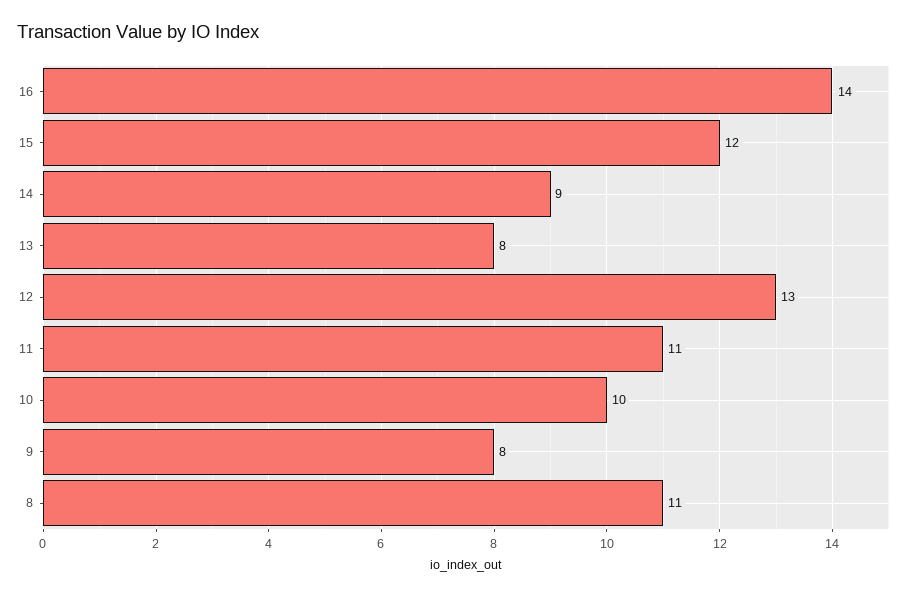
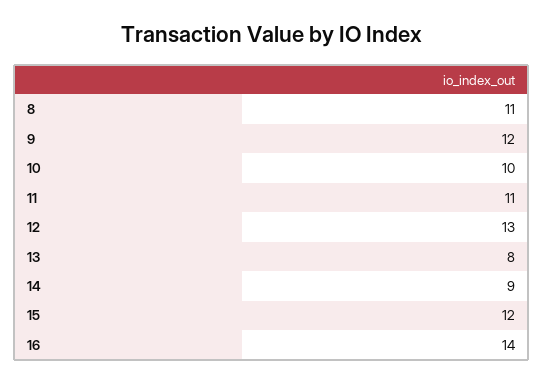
9: 8 -> 12

